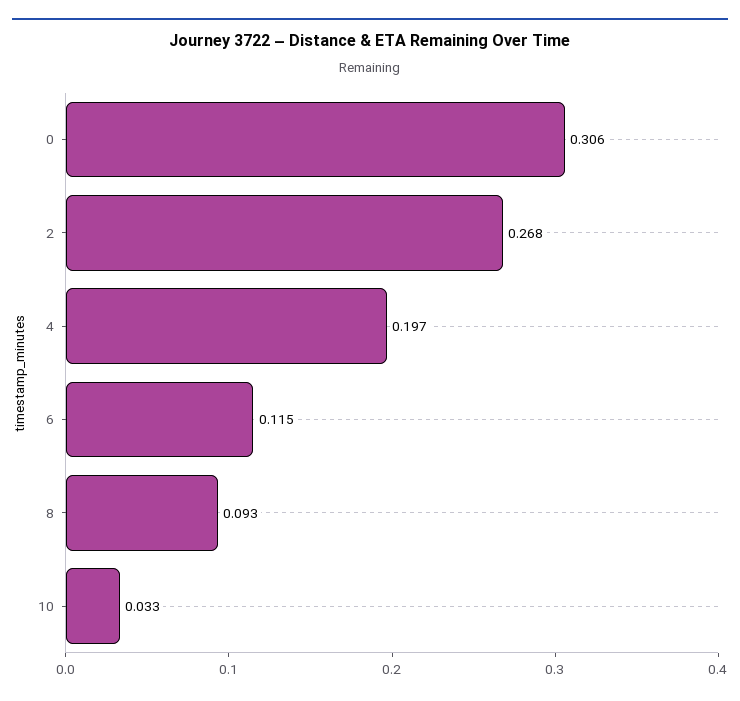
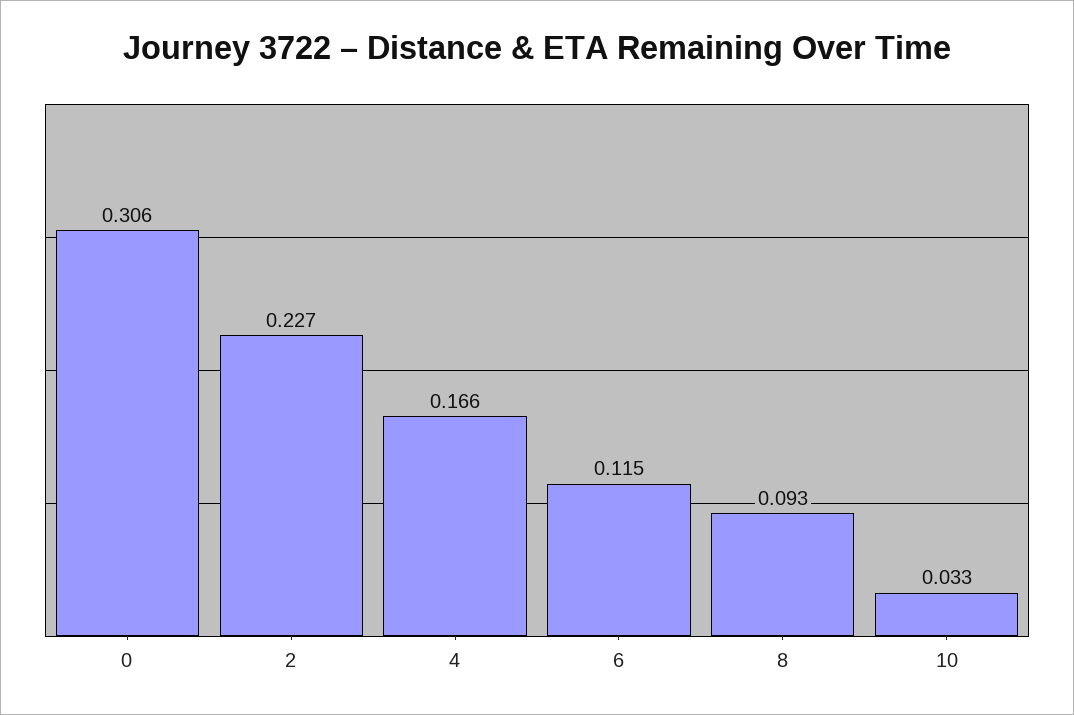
2: 0.268 -> 0.227
4: 0.197 -> 0.166

